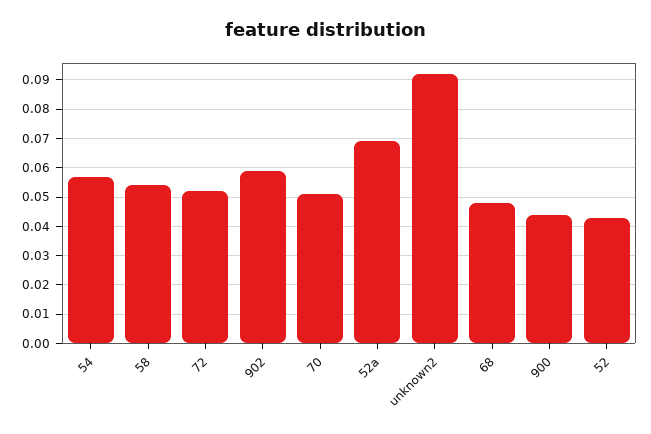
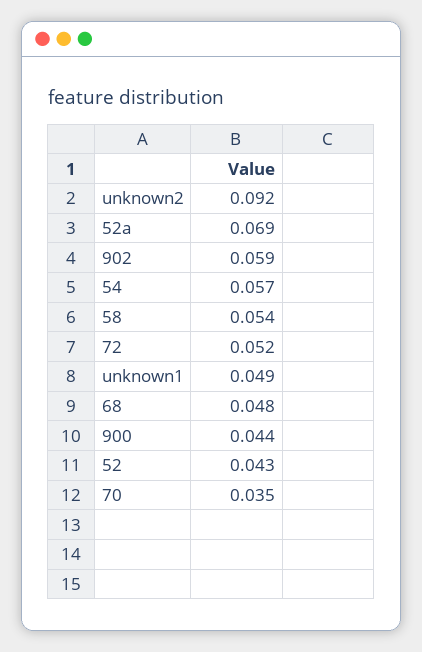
70: 0.05 -> 0.035
unknown1: none -> 0.049

